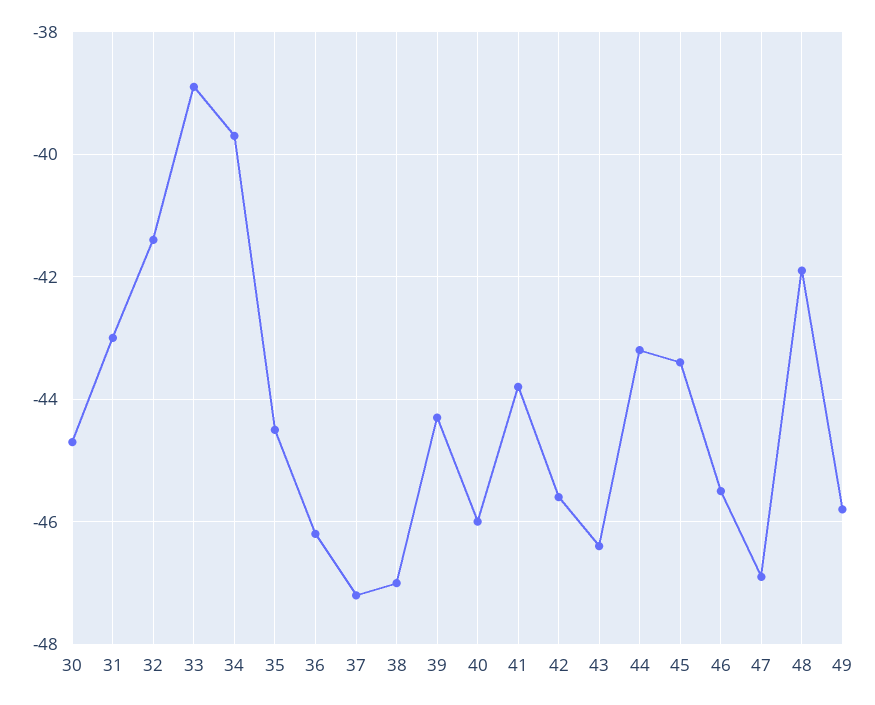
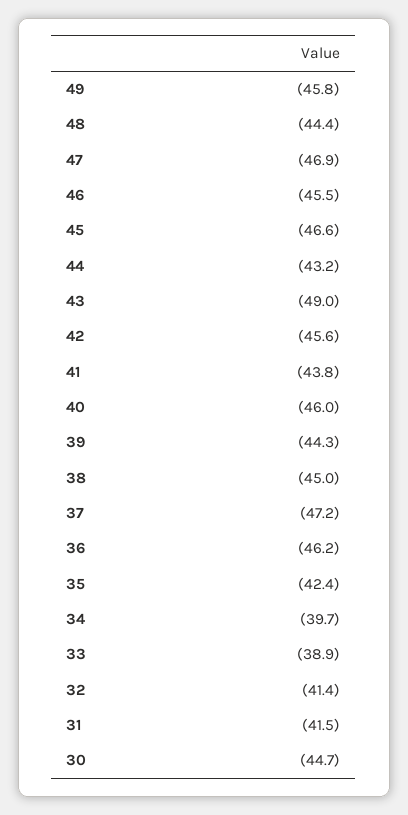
31: -43 -> -41.5
35: -44.5 -> -42.4
38: -47 -> -45
43: -46.5 -> -49
45: -43.5 -> -46.6
48: -42 -> -44.4

